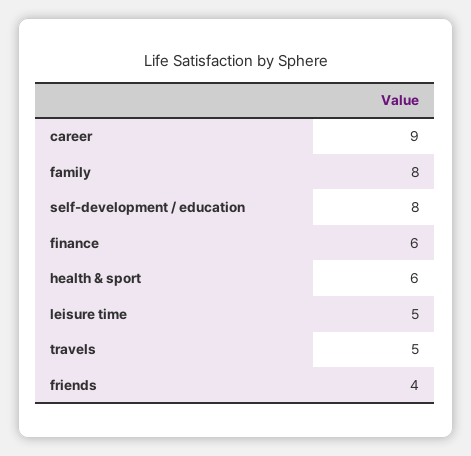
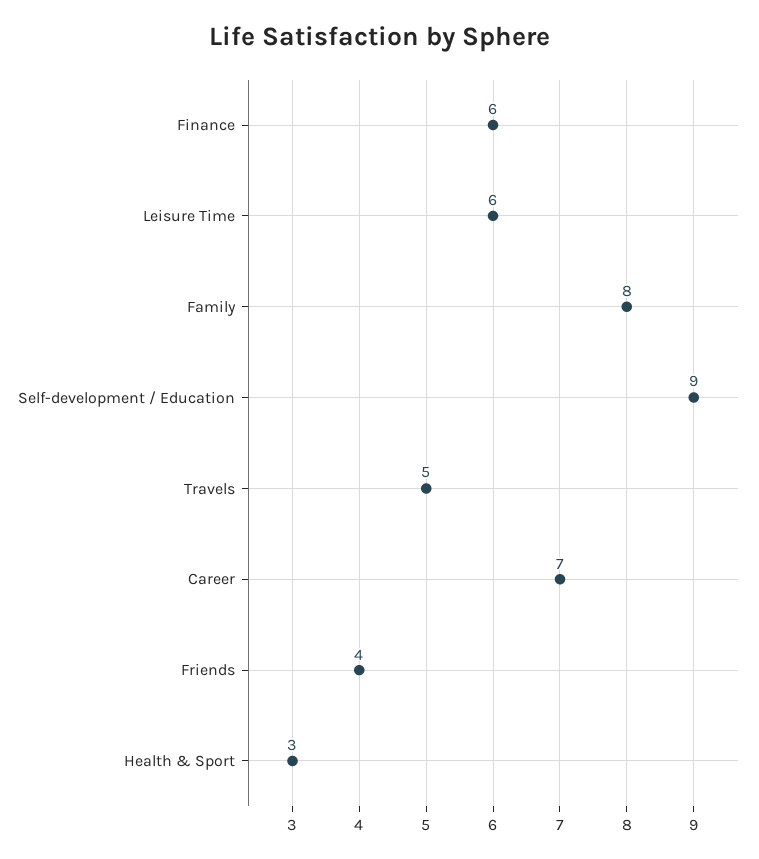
career: 9 -> 7
self-development / education: 8 -> 9
health & sport: 6 -> 3
leisure time: 5 -> 6

